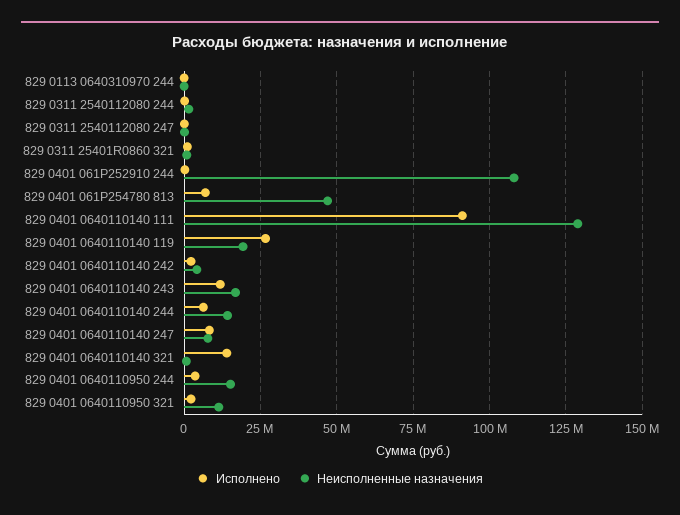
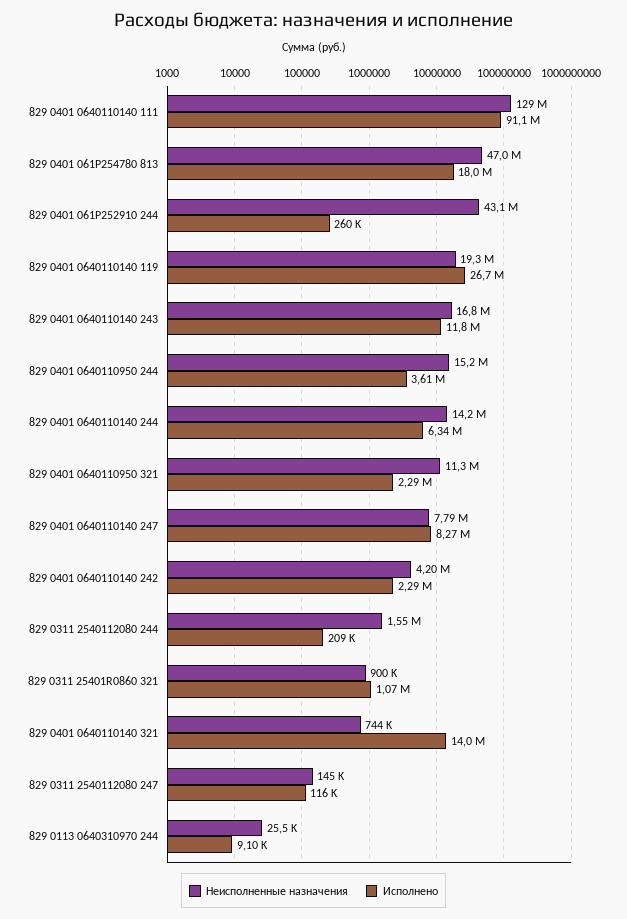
Неисполненные назначения, 829 0401 061P252910 244: 107500000 -> 43100000
Исполнено, 829 0401 061P254780 813: 7500000 -> 18000000

